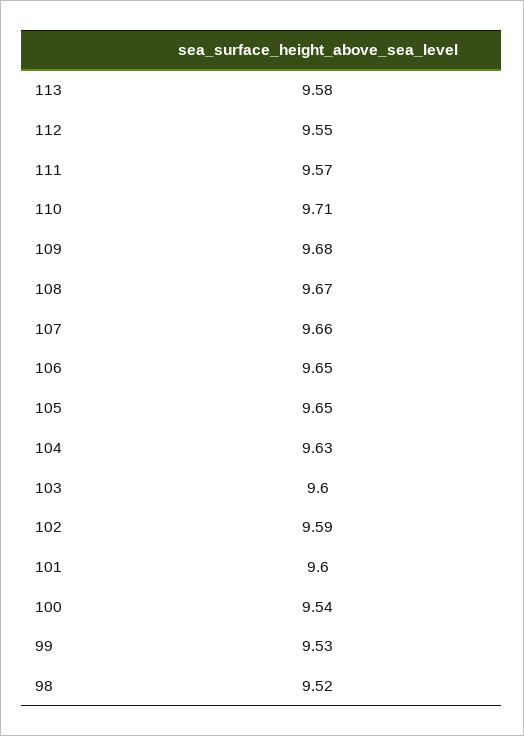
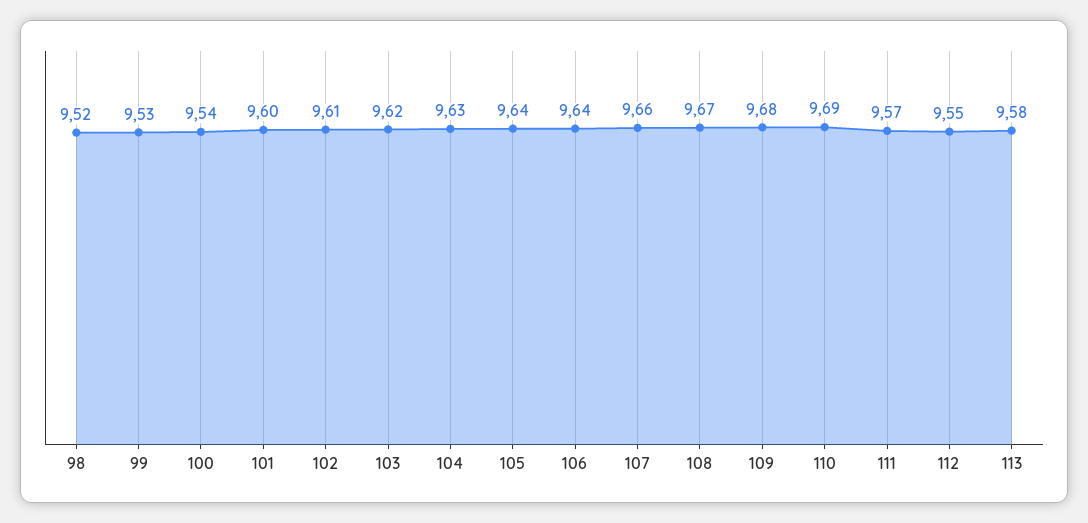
110: 9.71 -> 9.69
106: 9.65 -> 9.64
105: 9.65 -> 9.64
103: 9.6 -> 9.62
102: 9.59 -> 9.61

